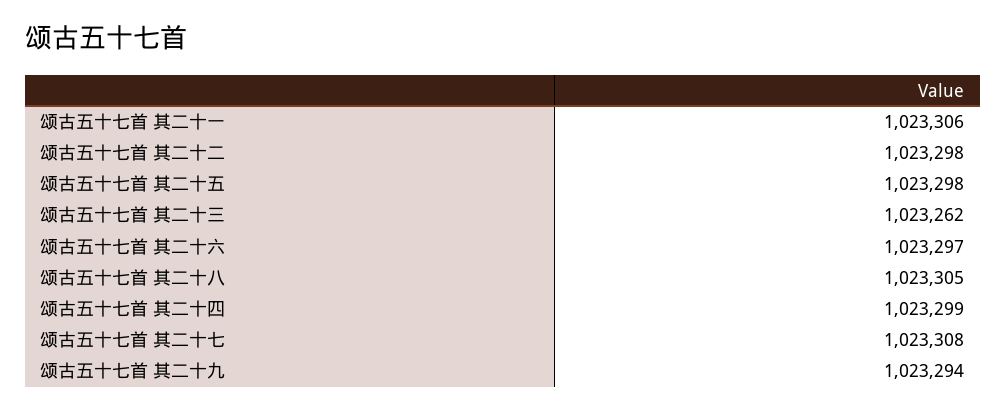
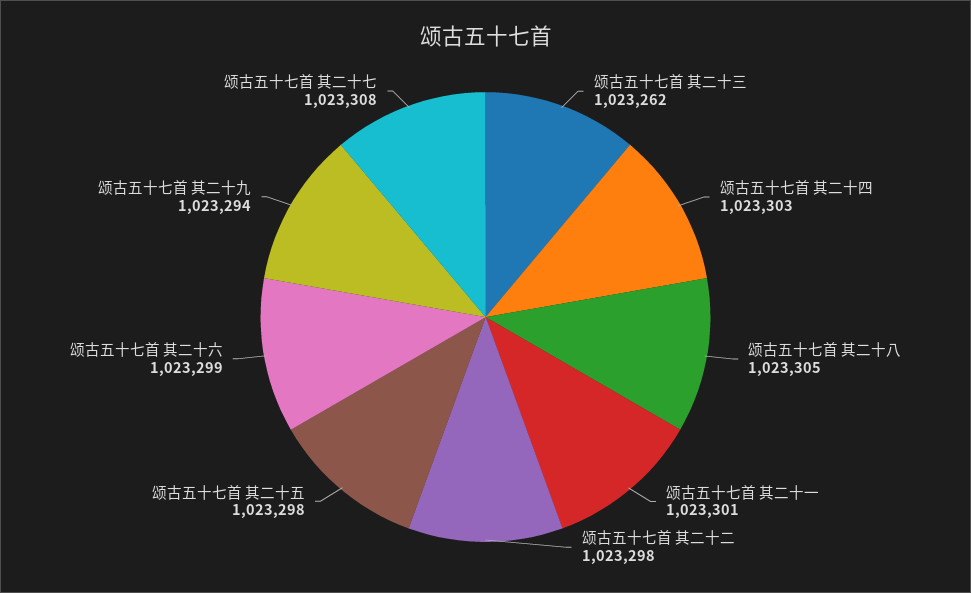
颂古五十七首 其二十一: 1023306 -> 1023301
颂古五十七首 其二十六: 1023297 -> 1023299
颂古五十七首 其二十四: 1023299 -> 1023303

